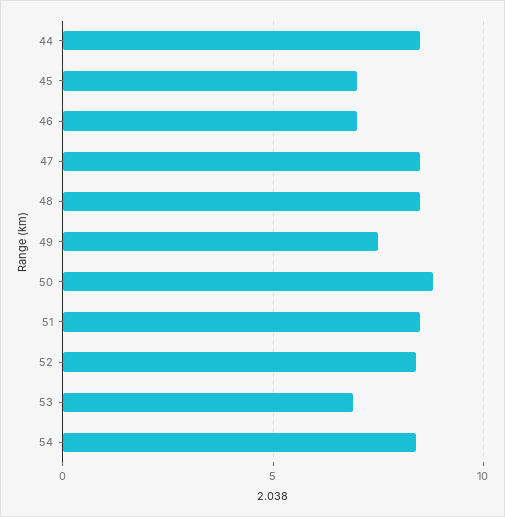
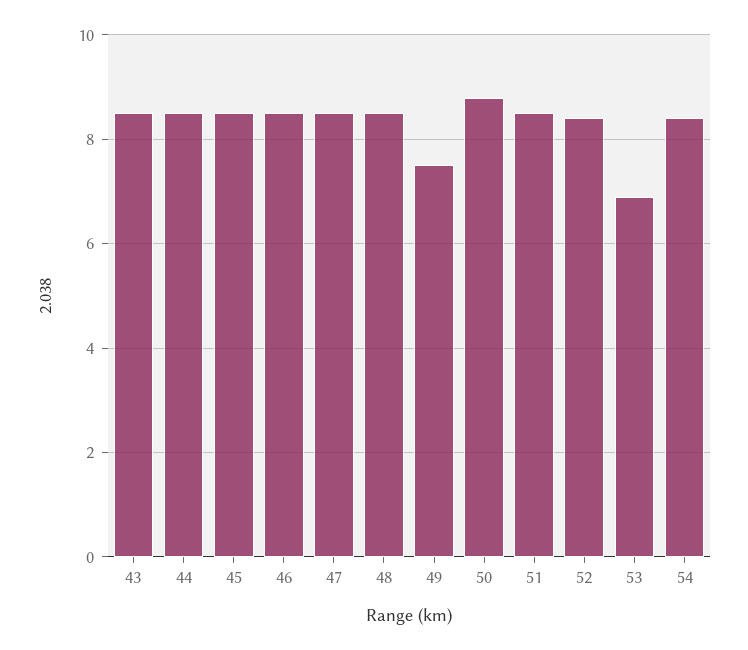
45: 7 -> 8.5
46: 7 -> 8.5
43: none -> 8.5

